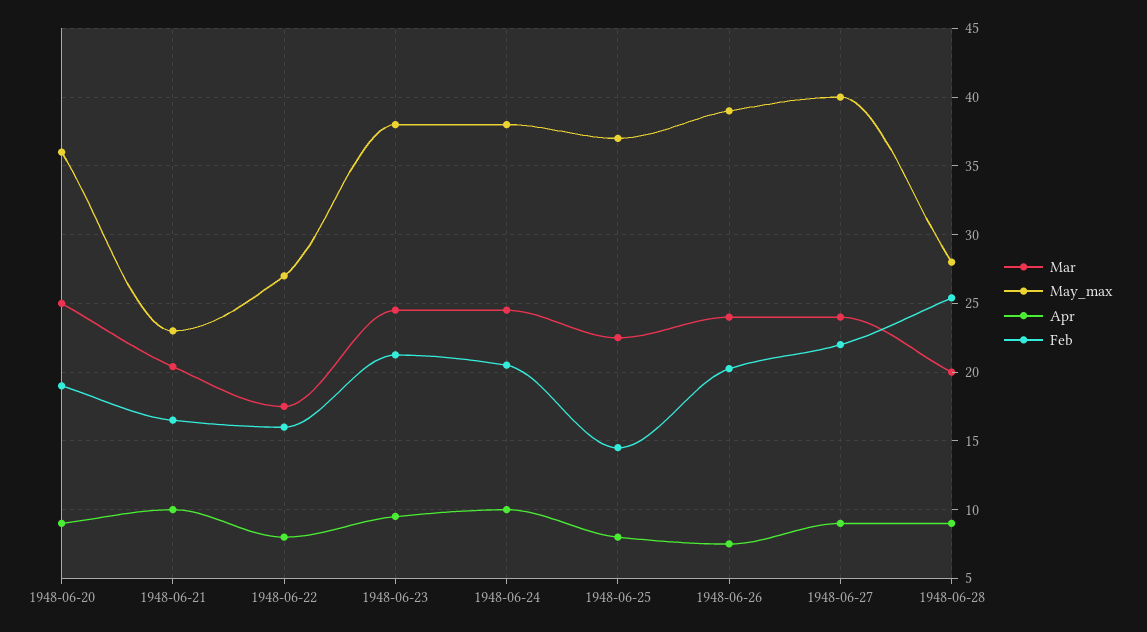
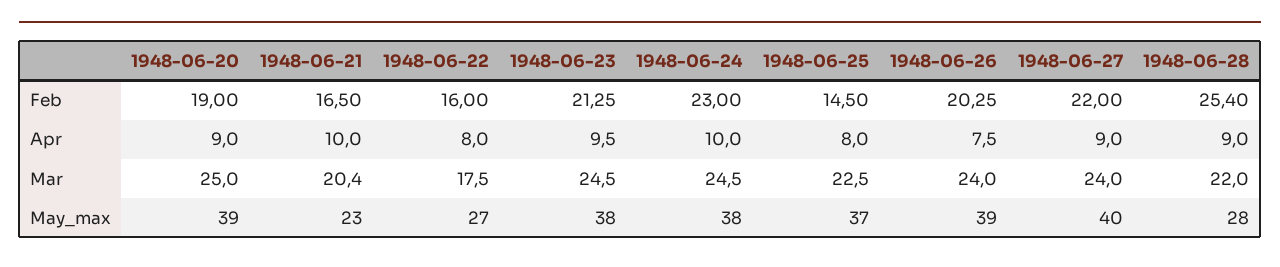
May_max, 1948-06-20: 36 -> 39
Feb, 1948-06-24: 20.5 -> 23
Mar, 1948-06-28: 20 -> 22

